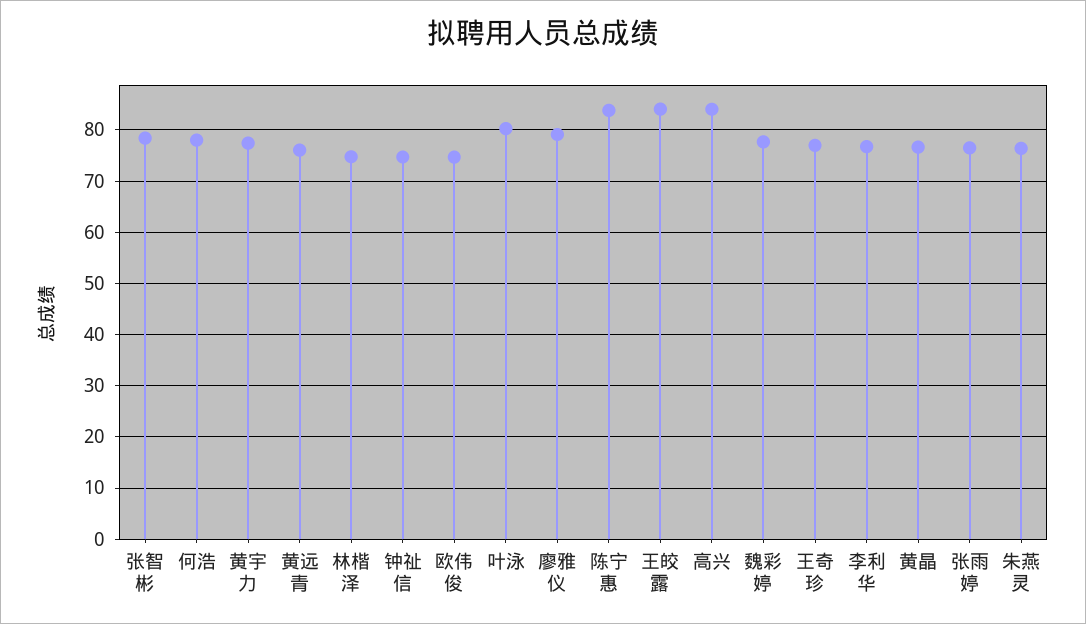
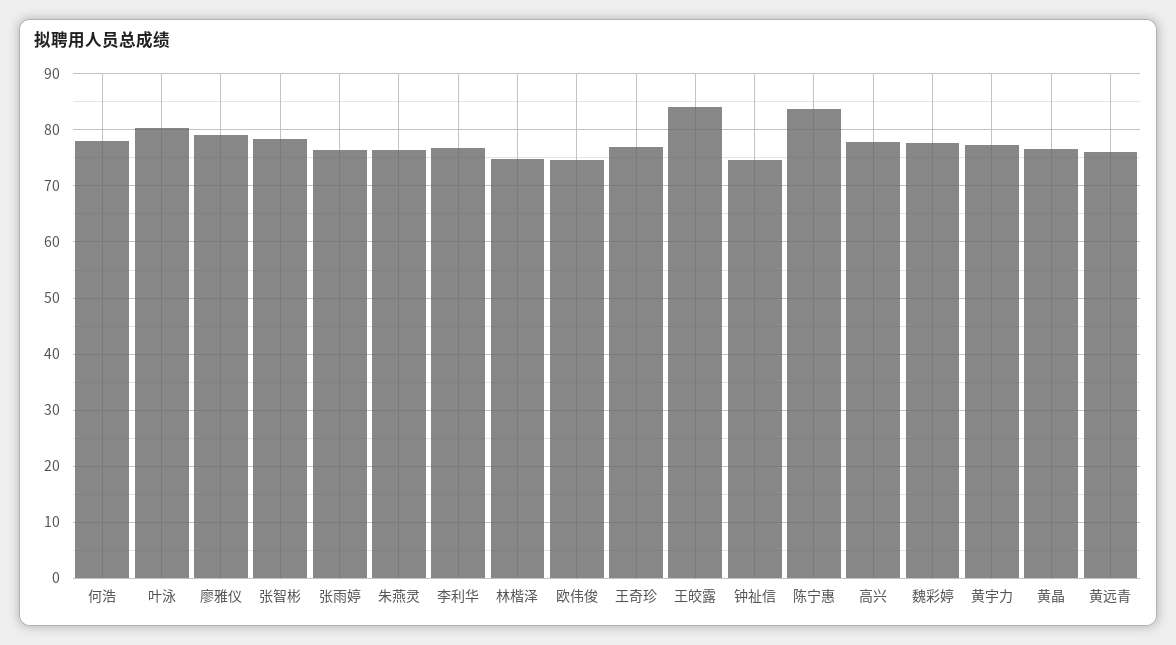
高兴: 84 -> 78

